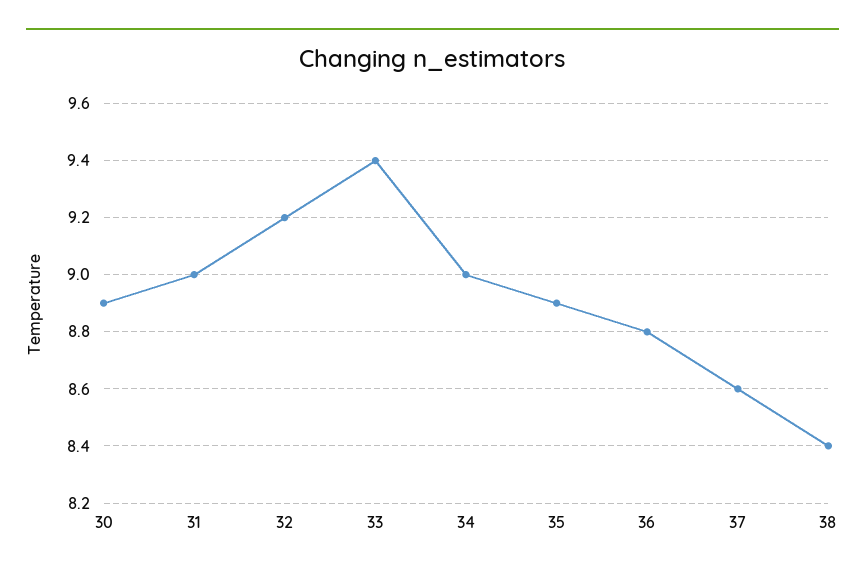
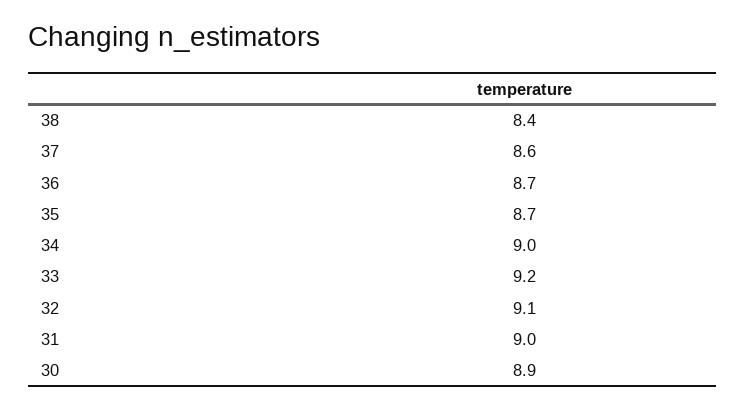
32: 9.2 -> 9.1
33: 9.4 -> 9.2
35: 8.9 -> 8.7
36: 8.8 -> 8.7

